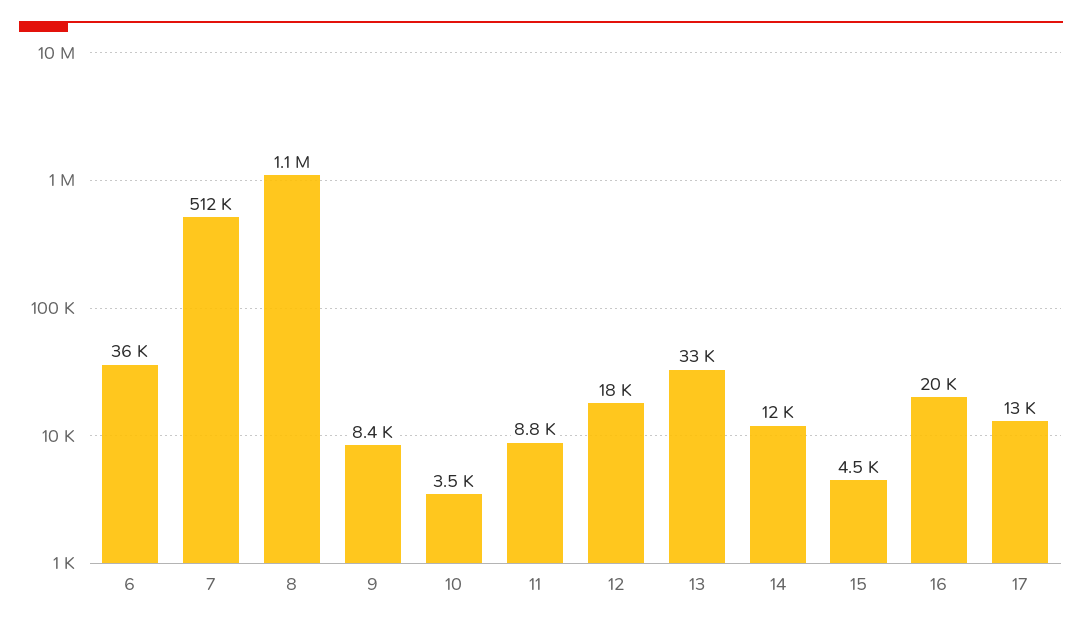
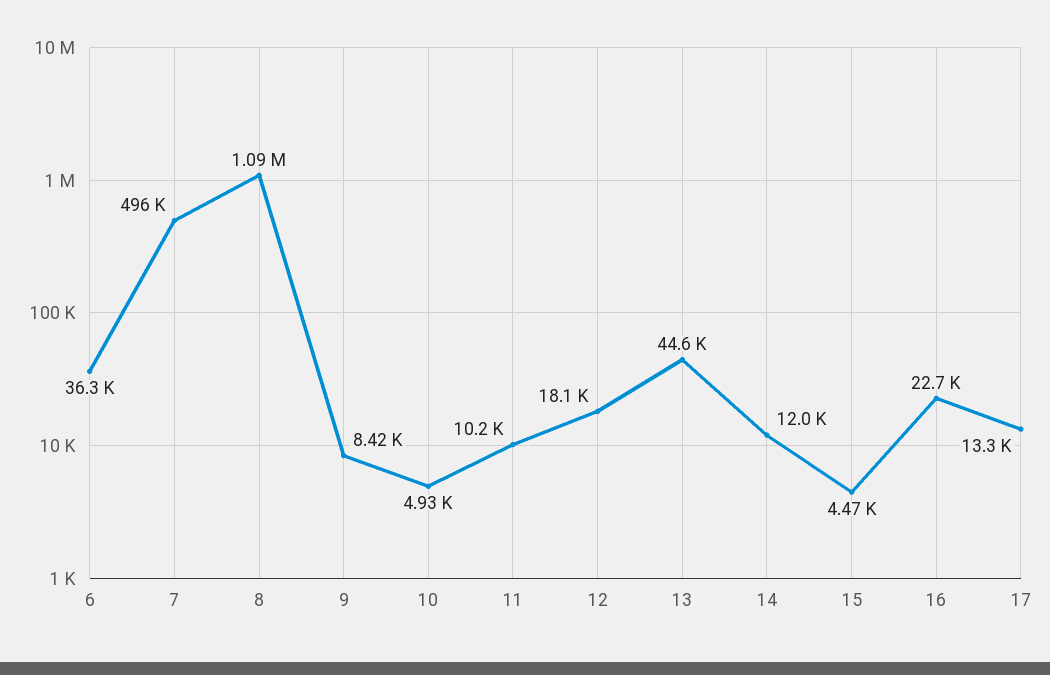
7: 512000 -> 496000
10: 3500 -> 4930
11: 8800 -> 10200
13: 33000 -> 44600
16: 20000 -> 22700

